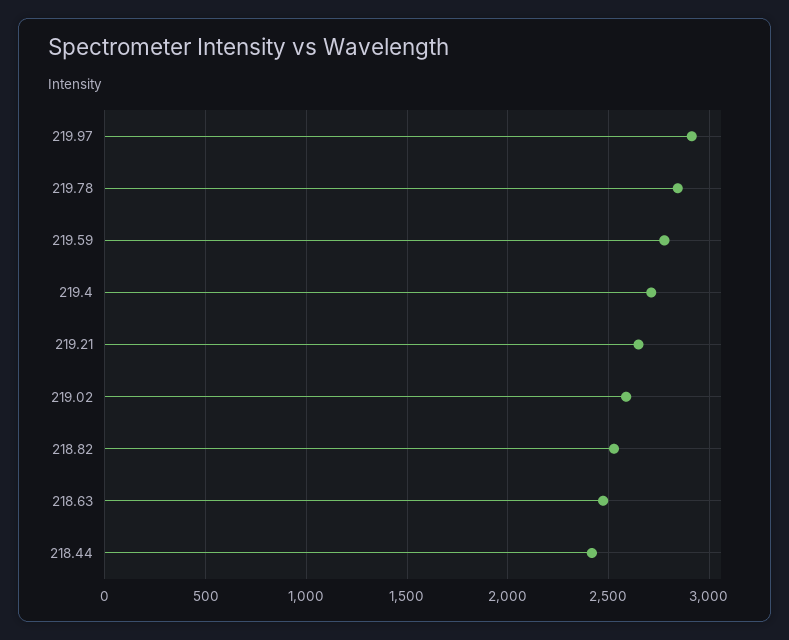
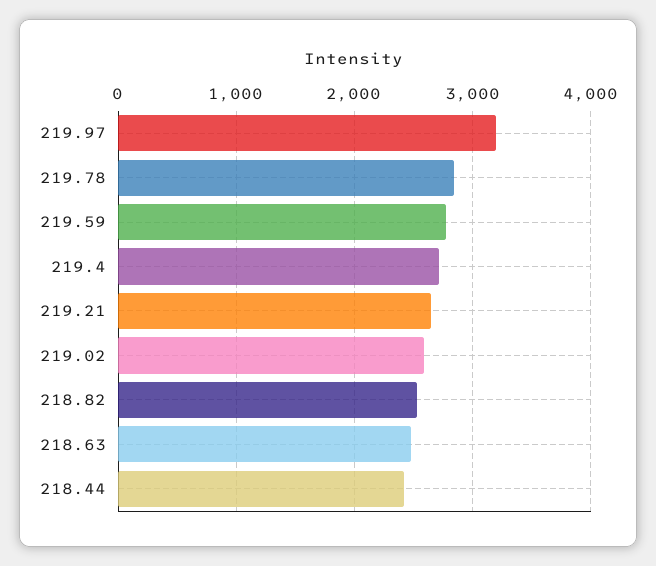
219.97: 2900 -> 3200

